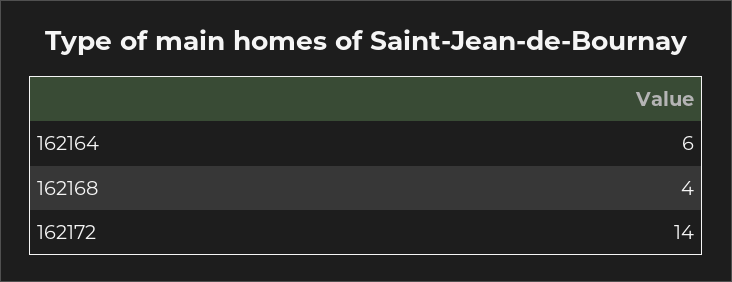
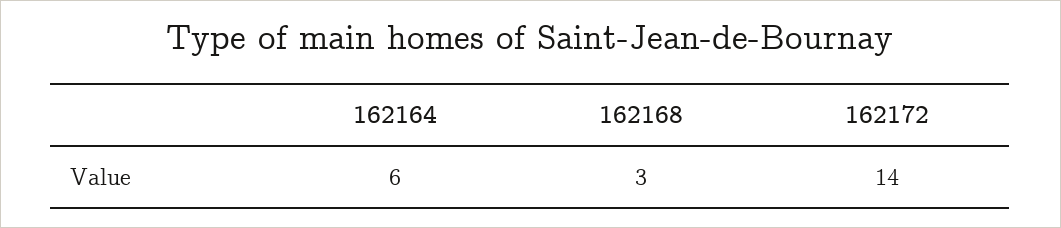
162168: 4 -> 3

